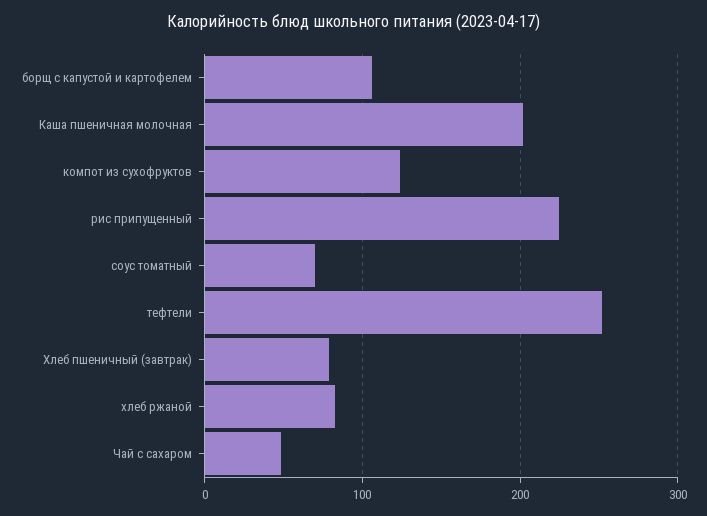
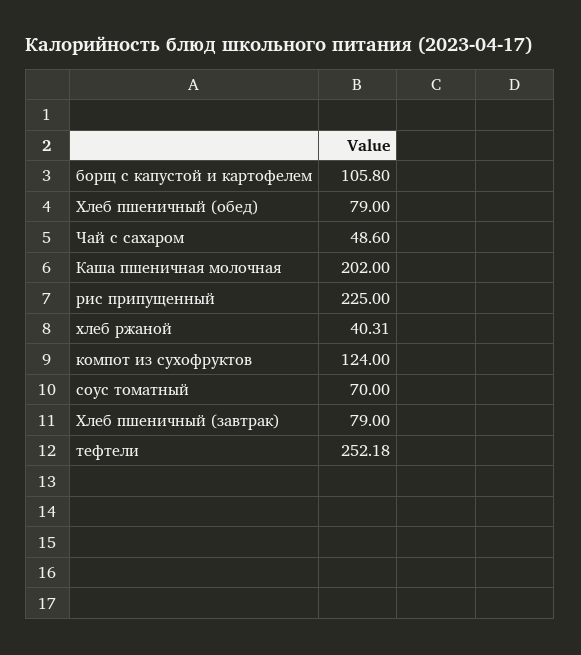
хлеб ржаной: 80 -> 40.31
Хлеб пшеничный (обед): none -> 79

